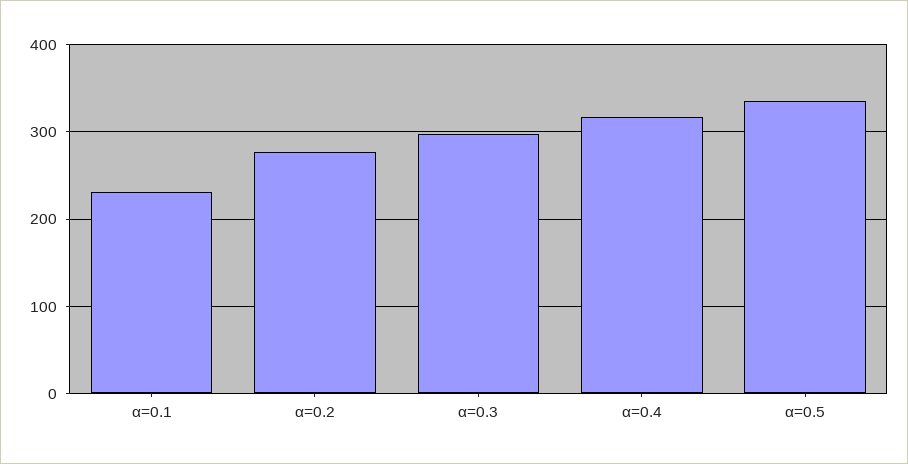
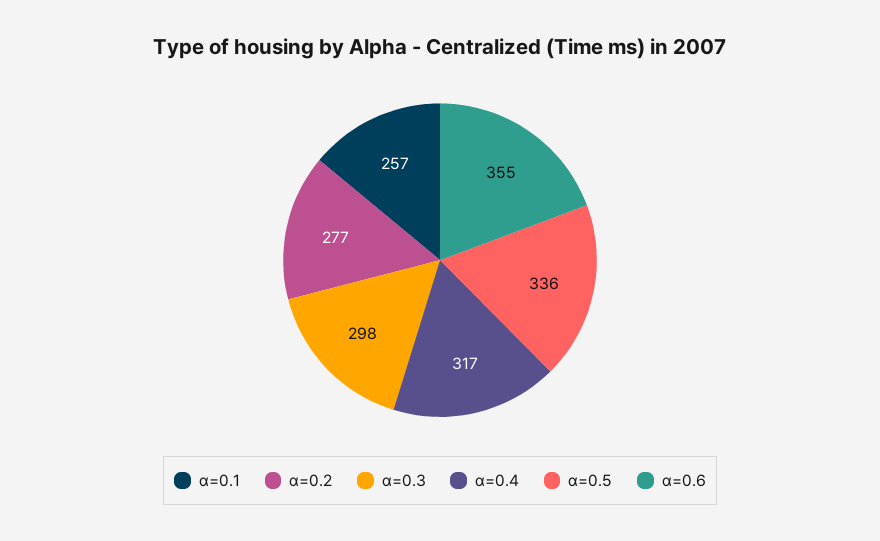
α=0.1: 230 -> 257
α=0.6: none -> 355

